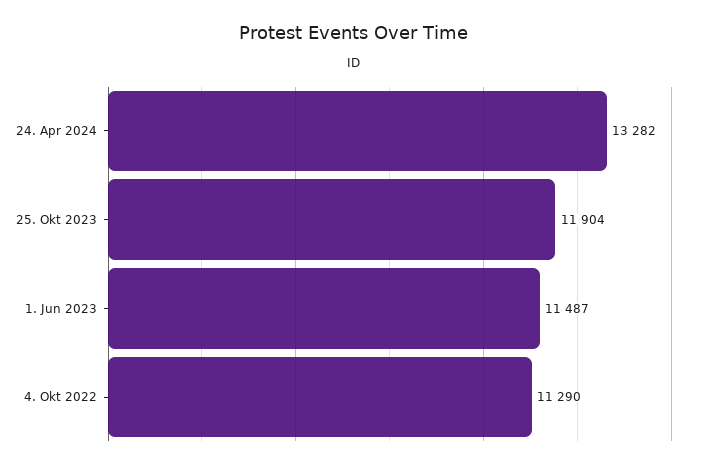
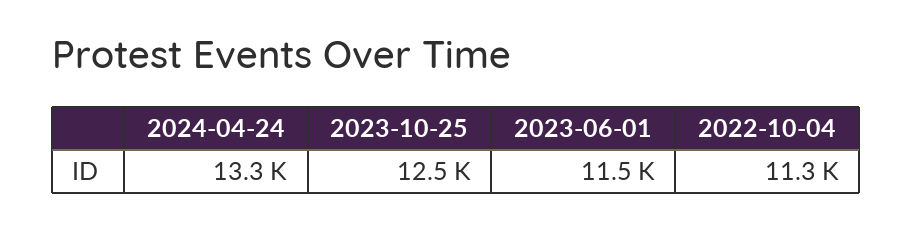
25. Okt 2023: 11904 -> 12500

